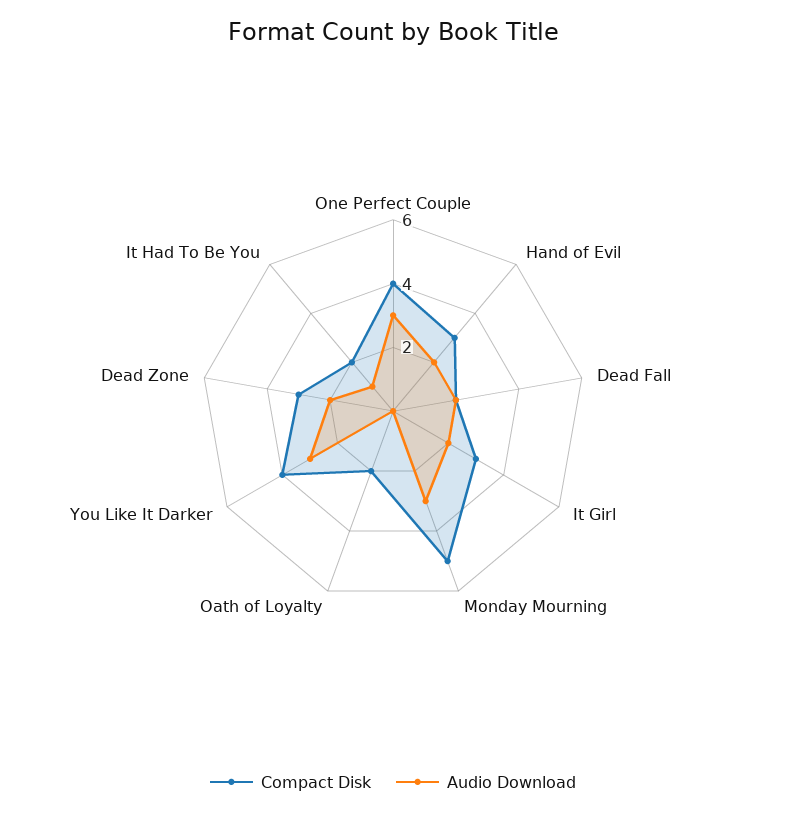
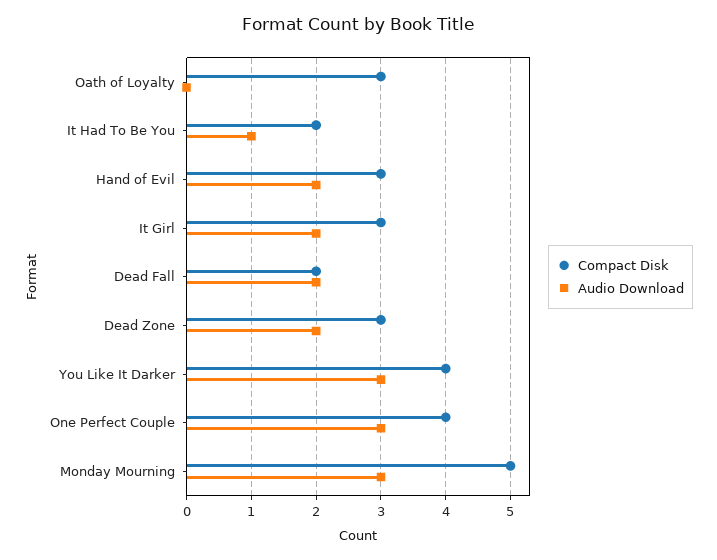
Compact Disk, Oath of Loyalty: 2 -> 3

